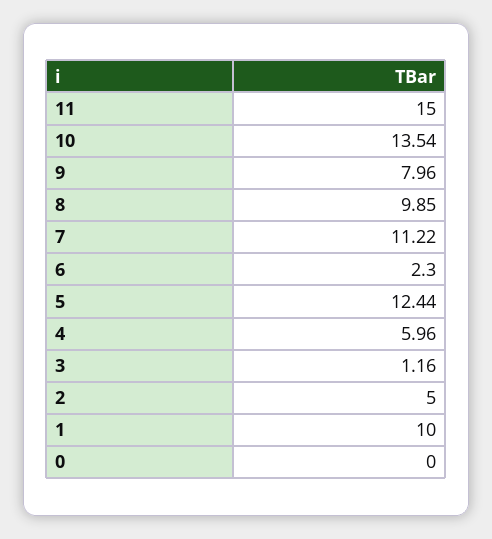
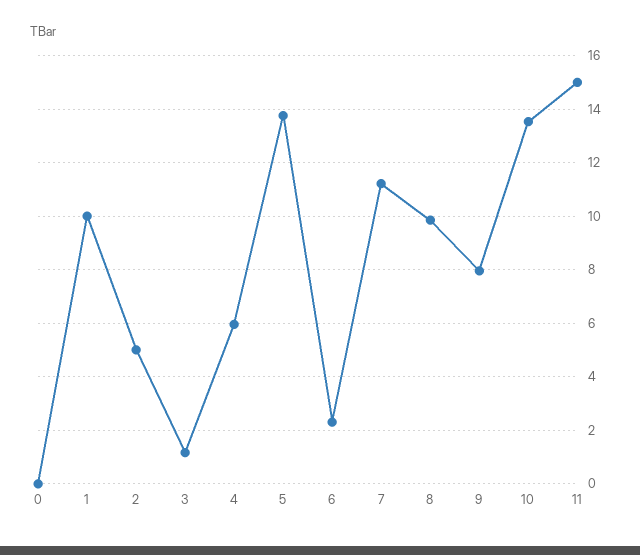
5: 12.44 -> 13.75

